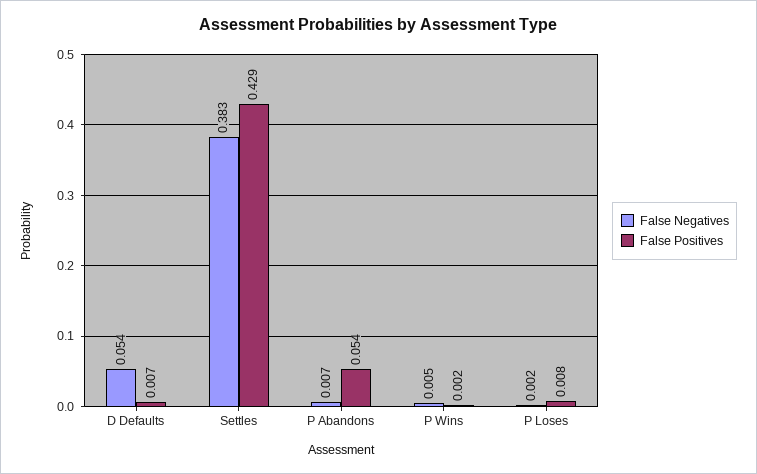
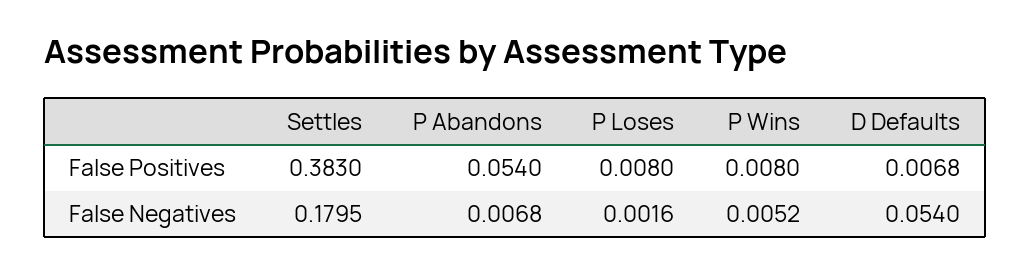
False Negatives, Settles: 0.383 -> 0.1795
False Positives, Settles: 0.429 -> 0.383
False Positives, P Wins: 0.002 -> 0.008

